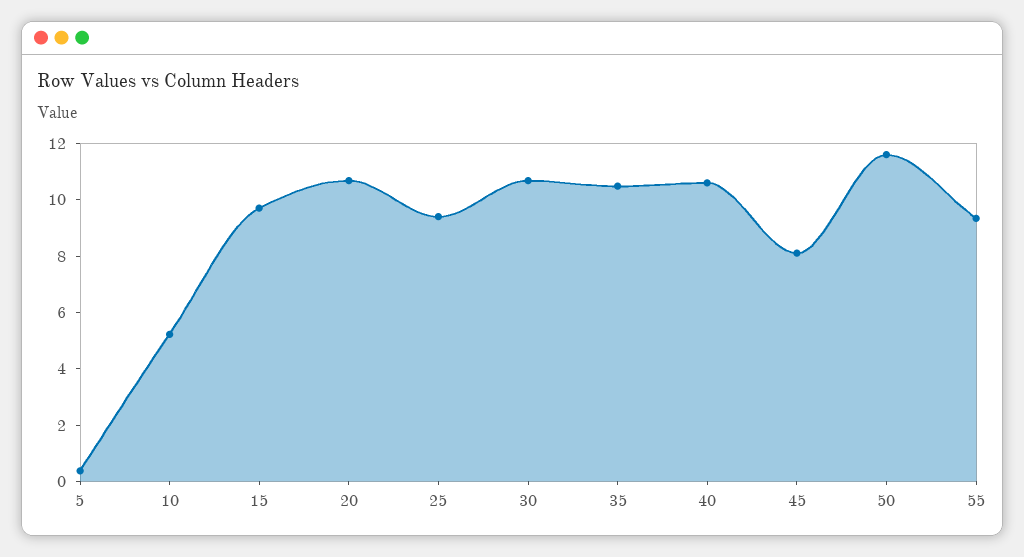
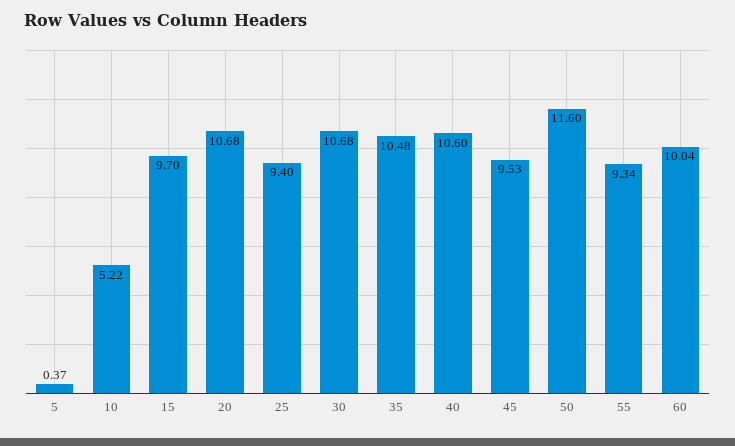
45: 8 -> 9.53
60: none -> 10.04

